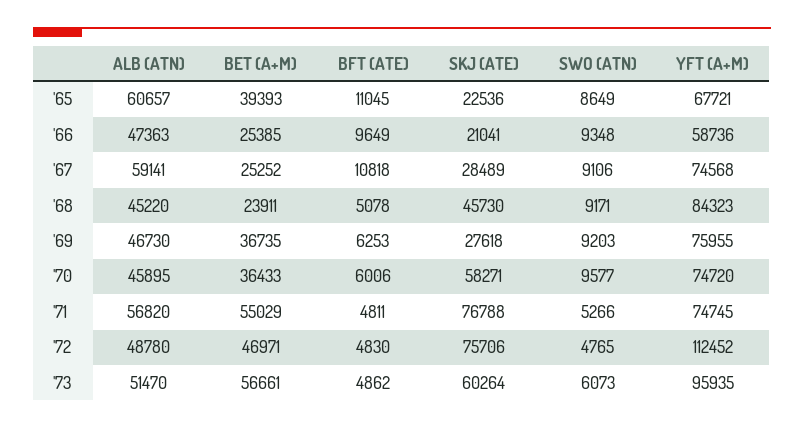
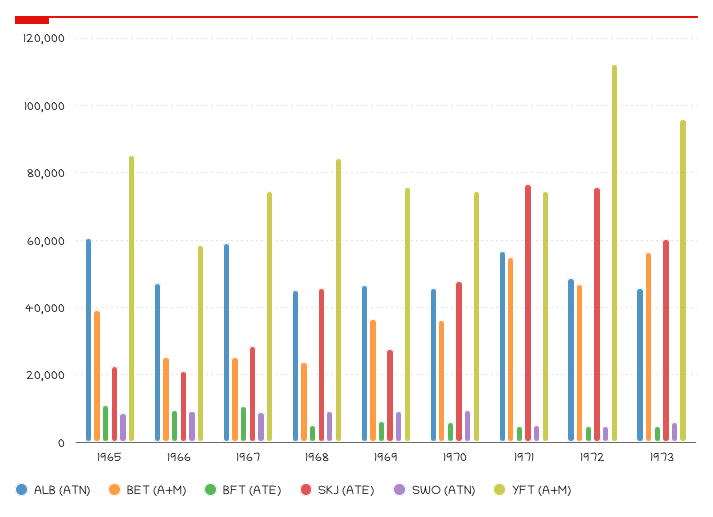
YFT (A+M), '65: 67721 -> 86000
SKJ (ATE), '70: 58271 -> 48000
ALB (ATN), '73: 51470 -> 46000

